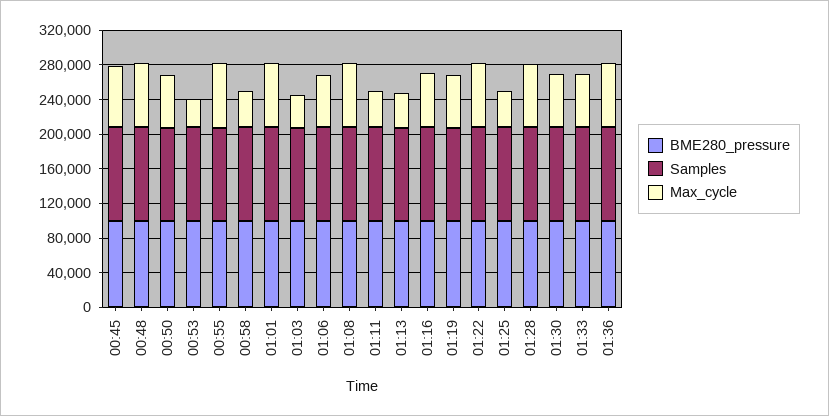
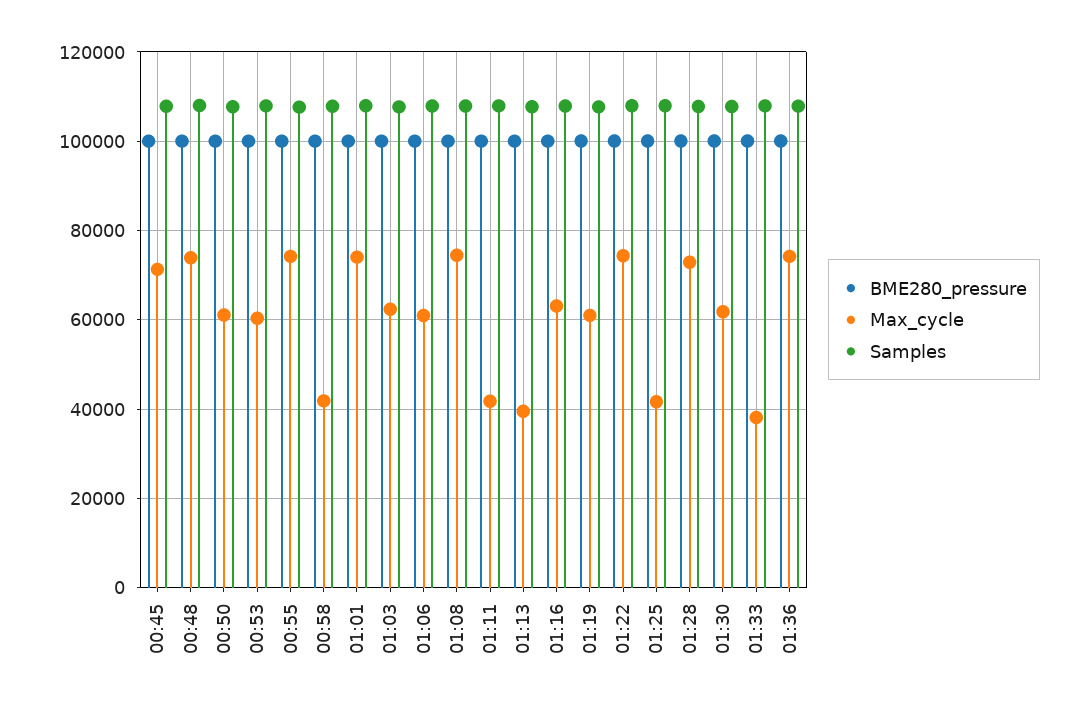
Max_cycle, 00:53: 30000 -> 60000
Max_cycle, 01:03: 40000 -> 62000
Max_cycle, 01:33: 60000 -> 38000

